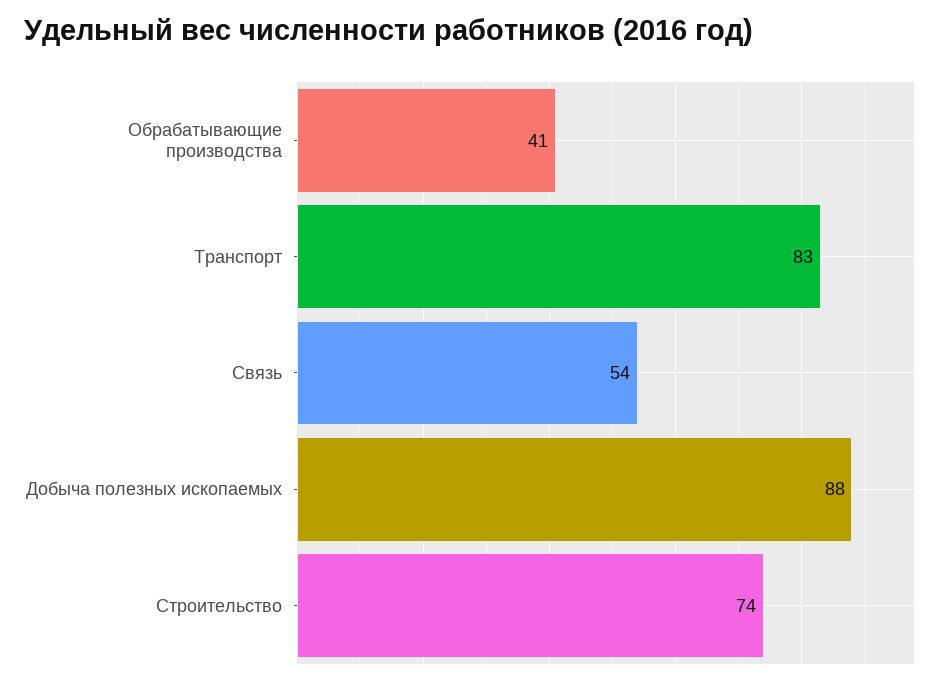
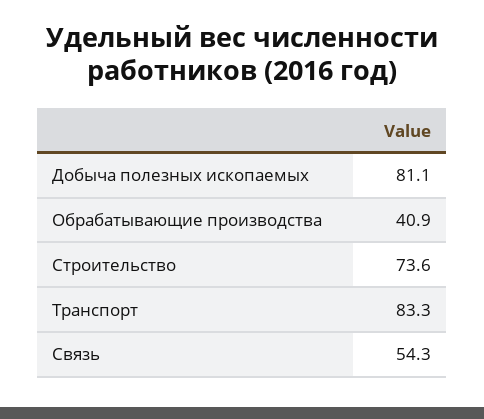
Добыча полезных ископаемых: 88 -> 81.1

